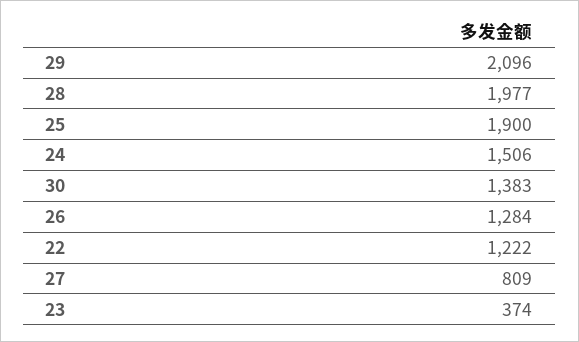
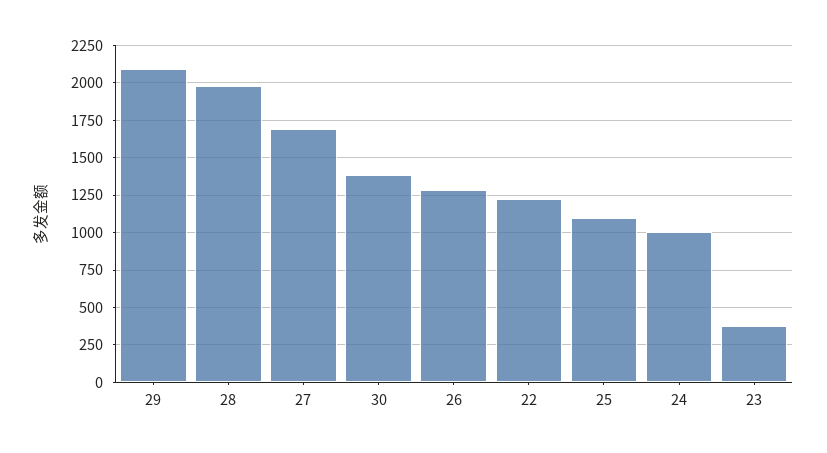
25: 1900 -> 1100
24: 1506 -> 1000
27: 809 -> 1700

